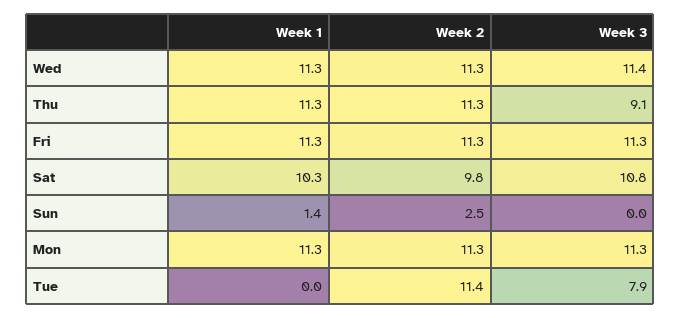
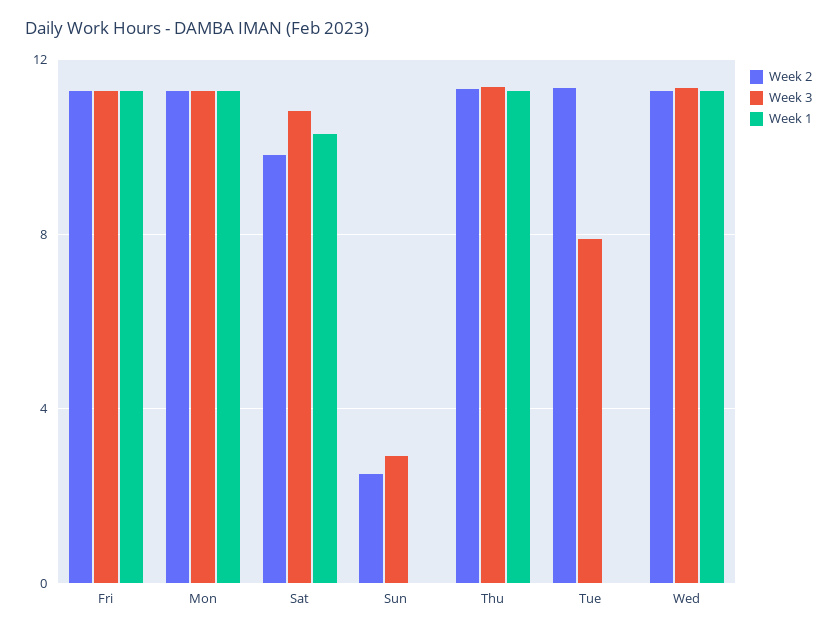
Week 3, Thu: 9.1 -> 11.5
Week 1, Sun: 1.4 -> 0
Week 3, Sun: 0 -> 3

